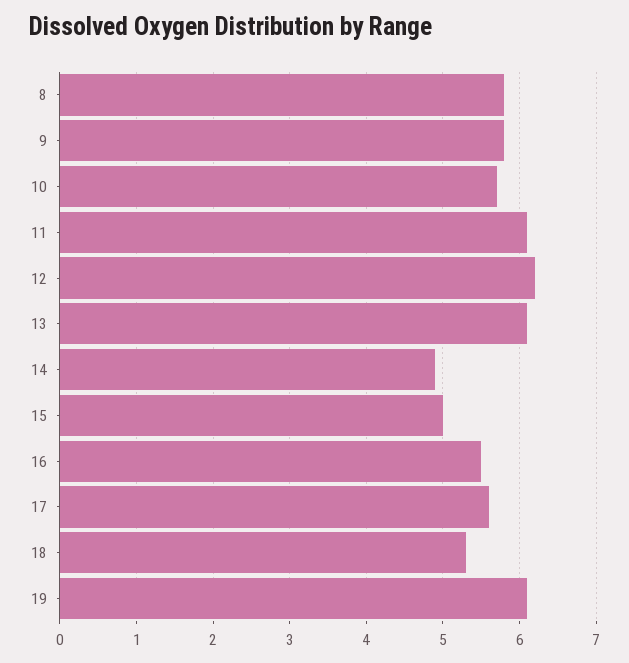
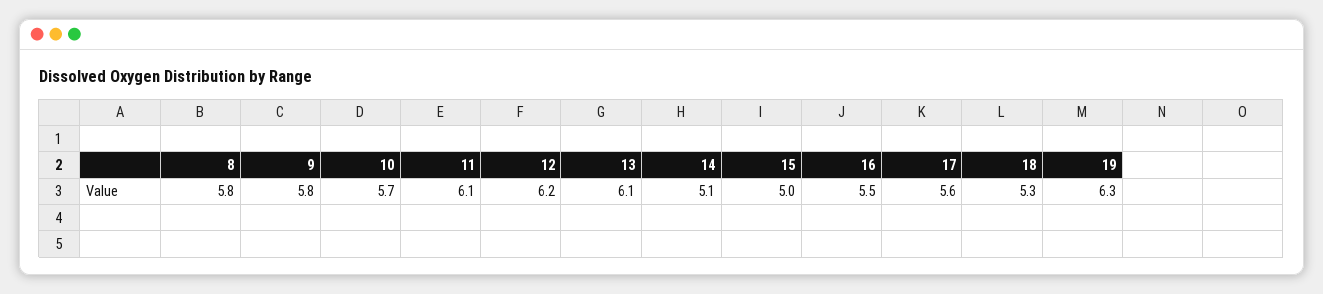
14: 4.9 -> 5.1
19: 6.1 -> 6.3

